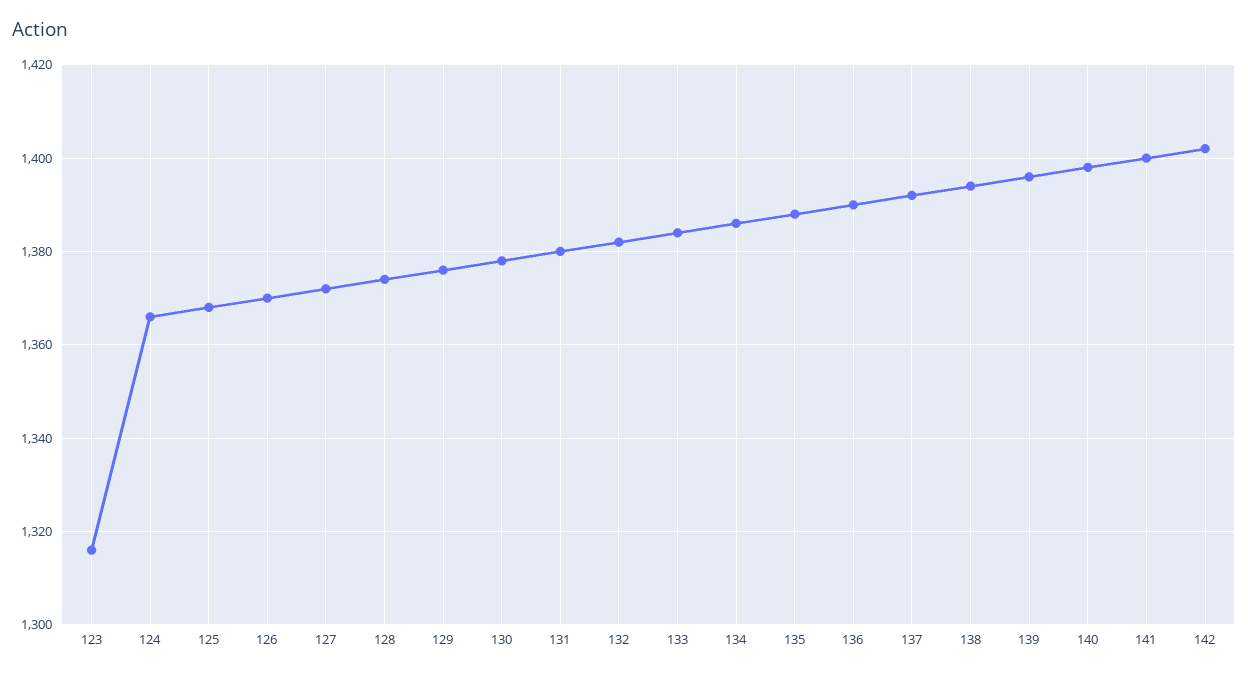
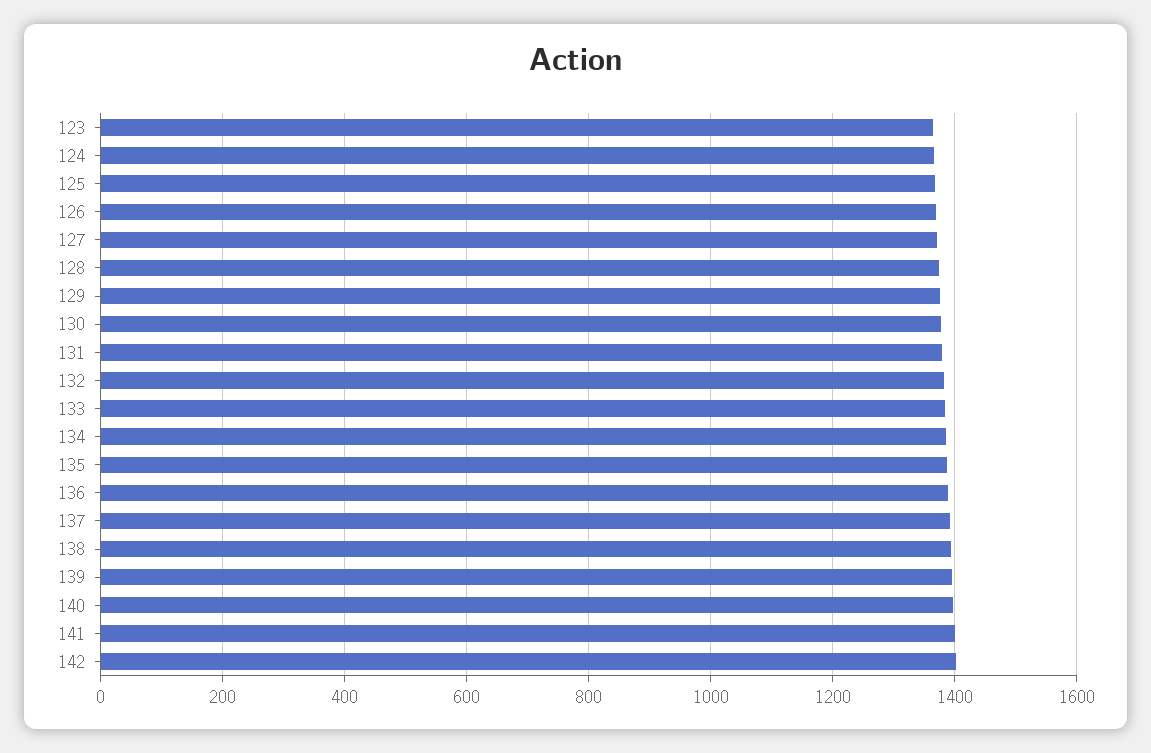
123: 1315 -> 1360

